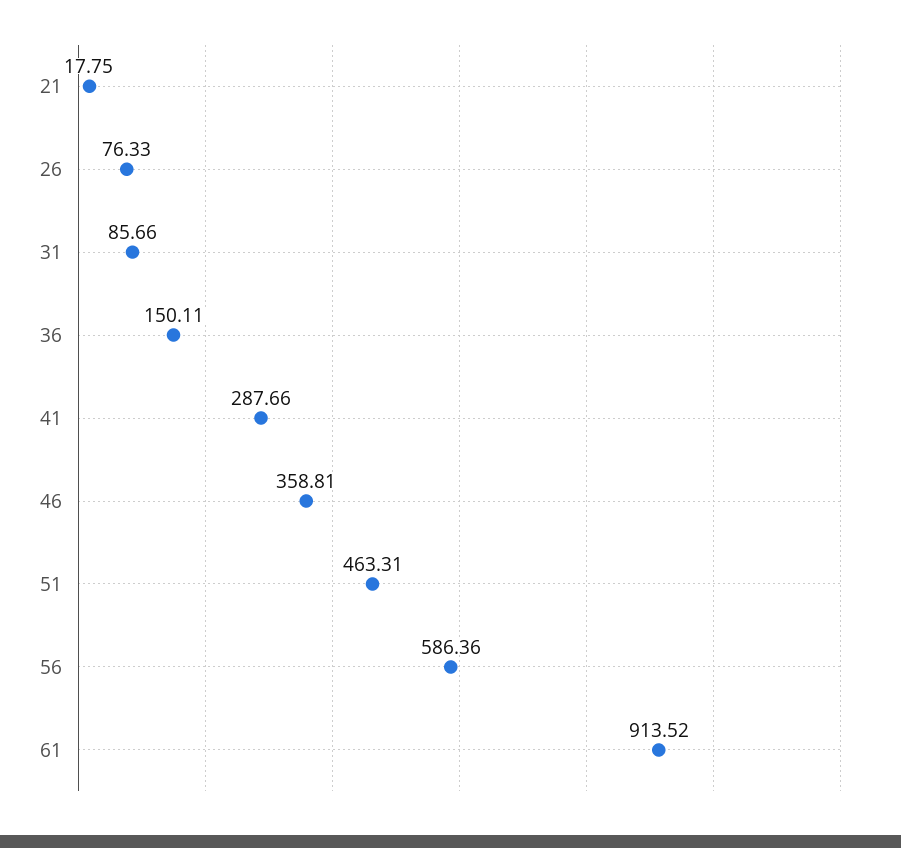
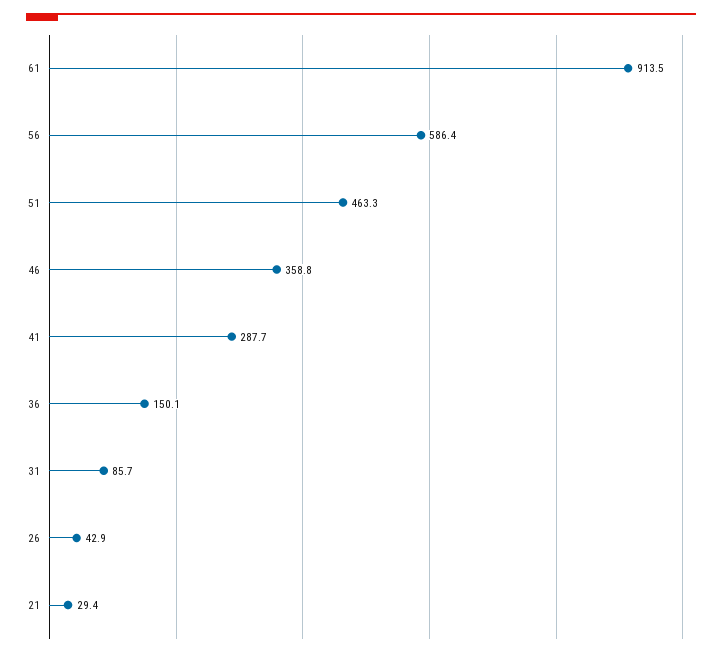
21: 17.75 -> 29.4
26: 76.33 -> 42.9

